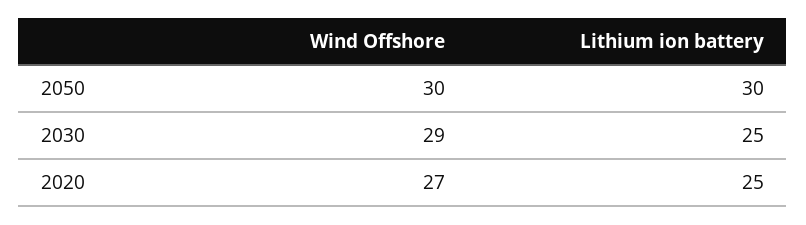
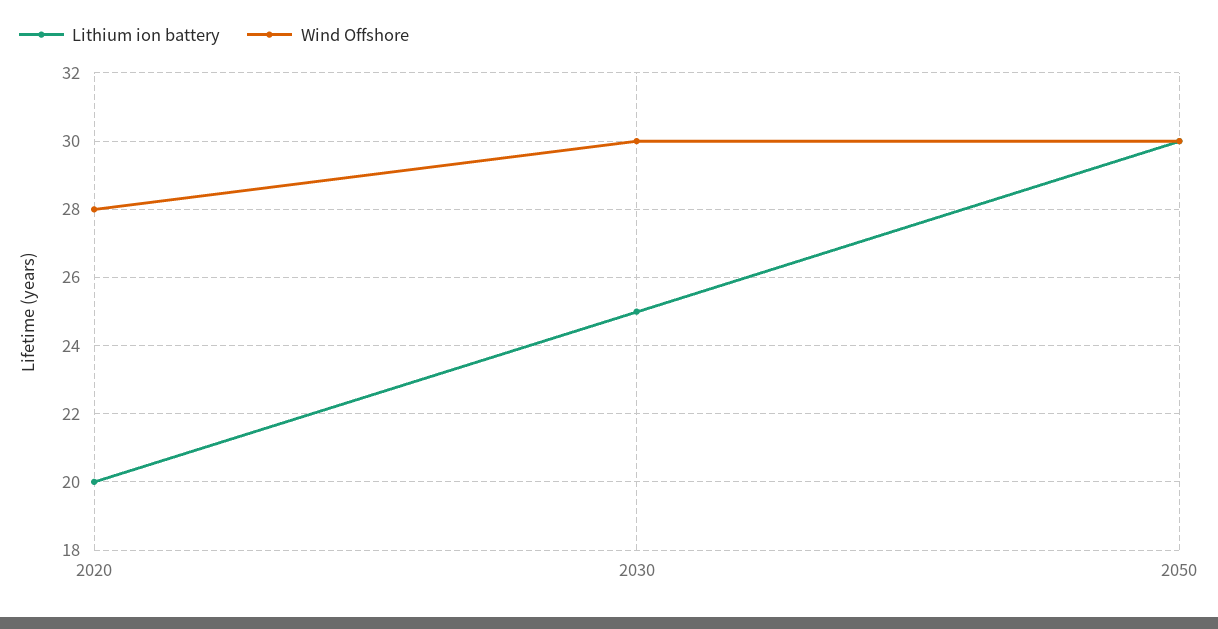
Wind Offshore, 2030: 29 -> 30
Wind Offshore, 2020: 27 -> 28
Lithium ion battery, 2020: 25 -> 20

